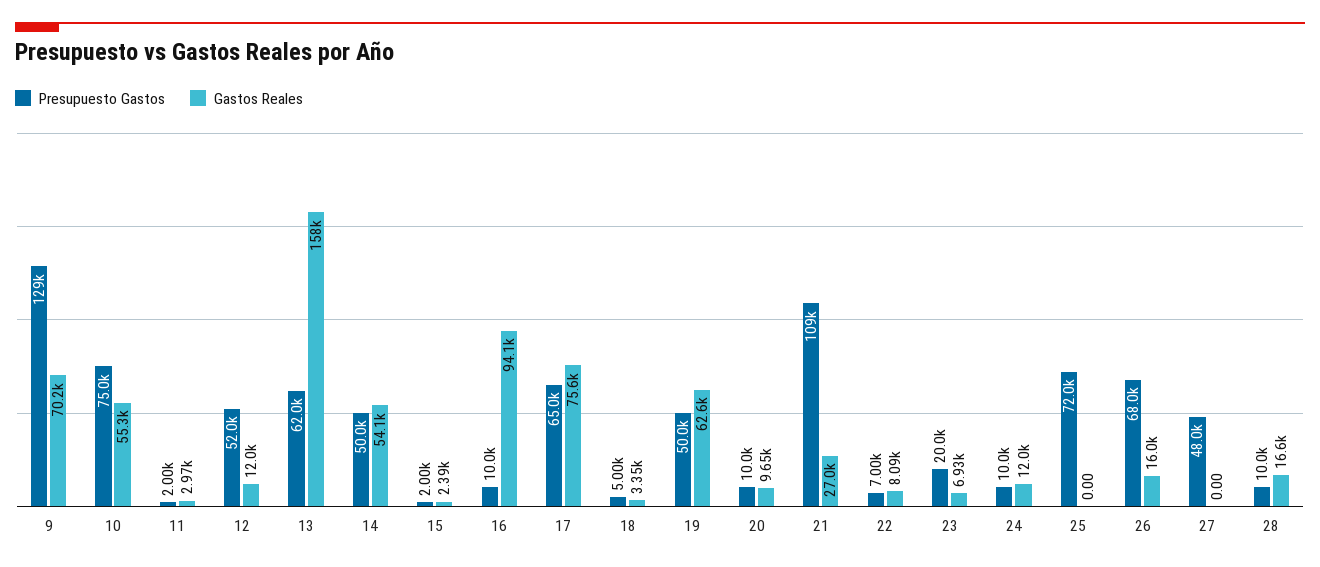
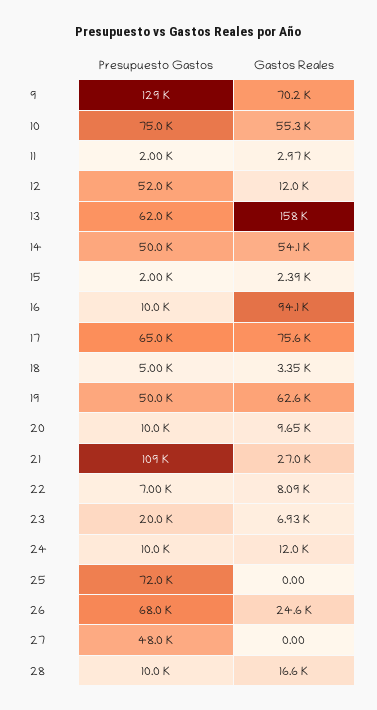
Gastos Reales, 26: 16000 -> 24600

